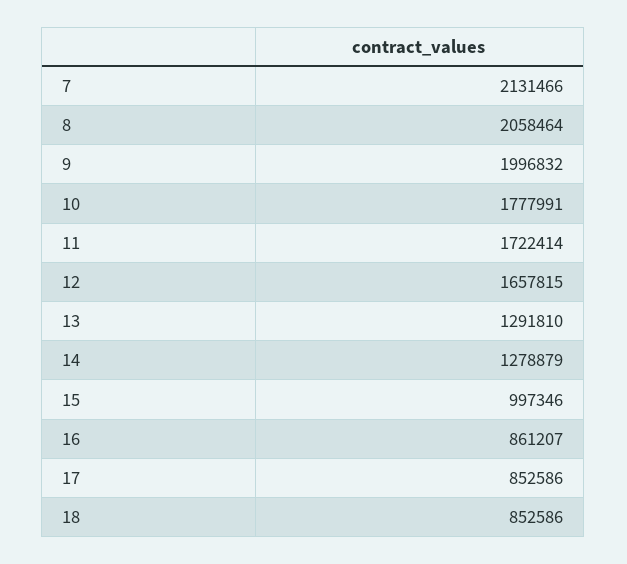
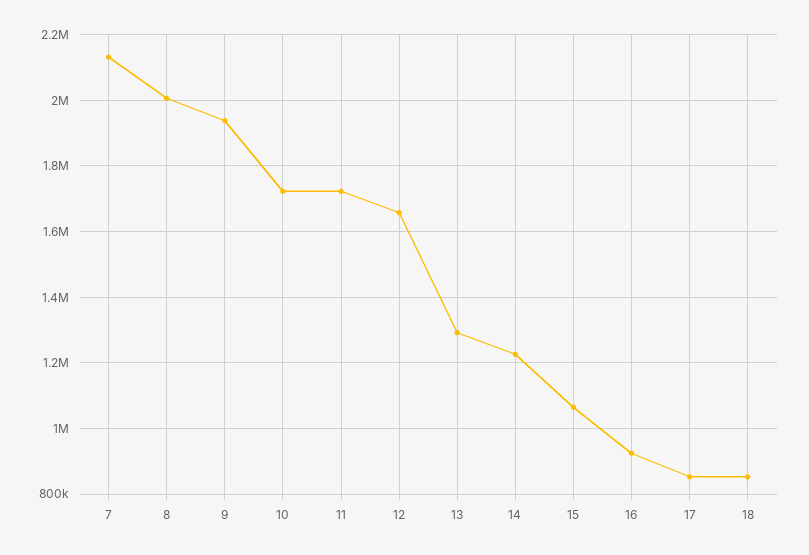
8: 2058464 -> 2000000
9: 1996832 -> 1940000
10: 1777991 -> 1720000
14: 1278879 -> 1220000
15: 997346 -> 1060000
16: 861207 -> 920000

